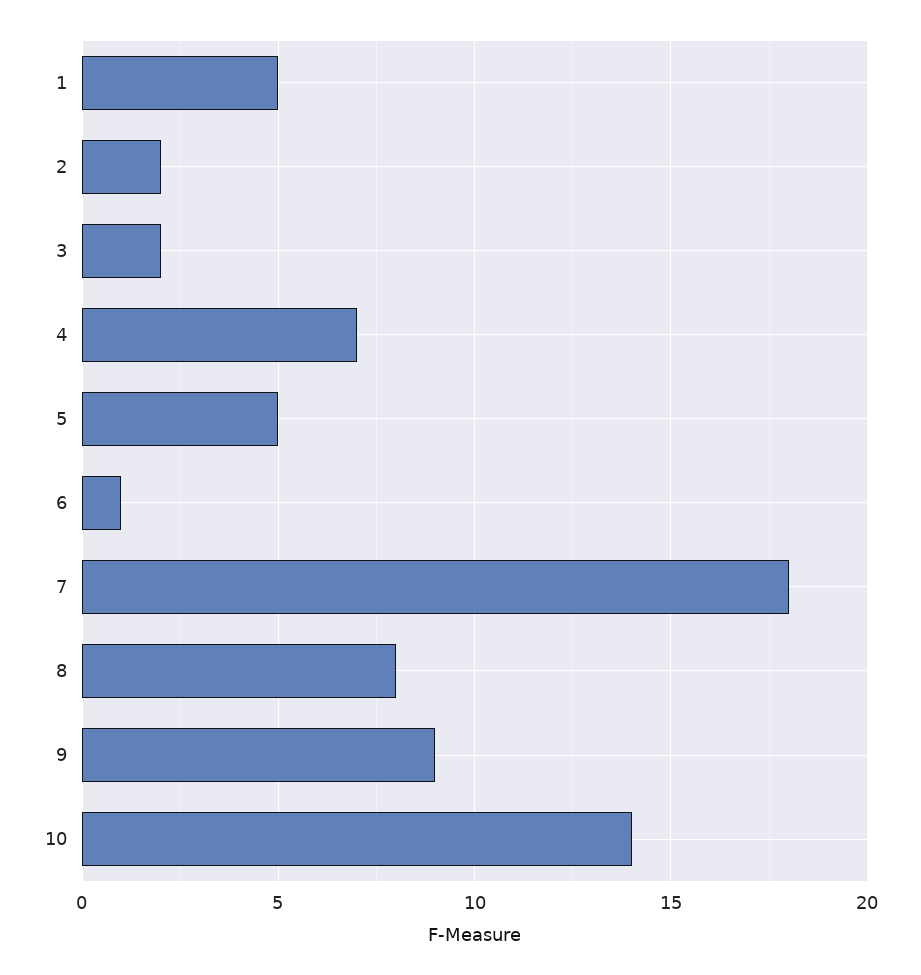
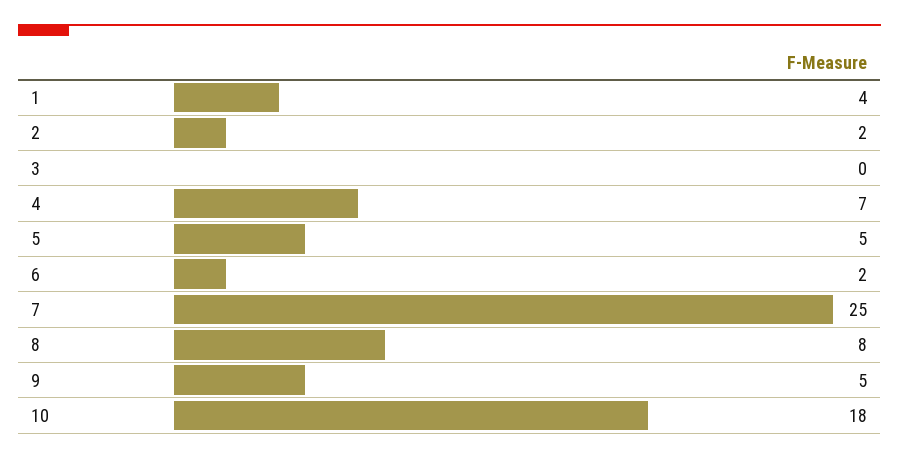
1: 5 -> 4
3: 2 -> 0
6: 1 -> 2
7: 18 -> 25
9: 9 -> 5
10: 14 -> 18

